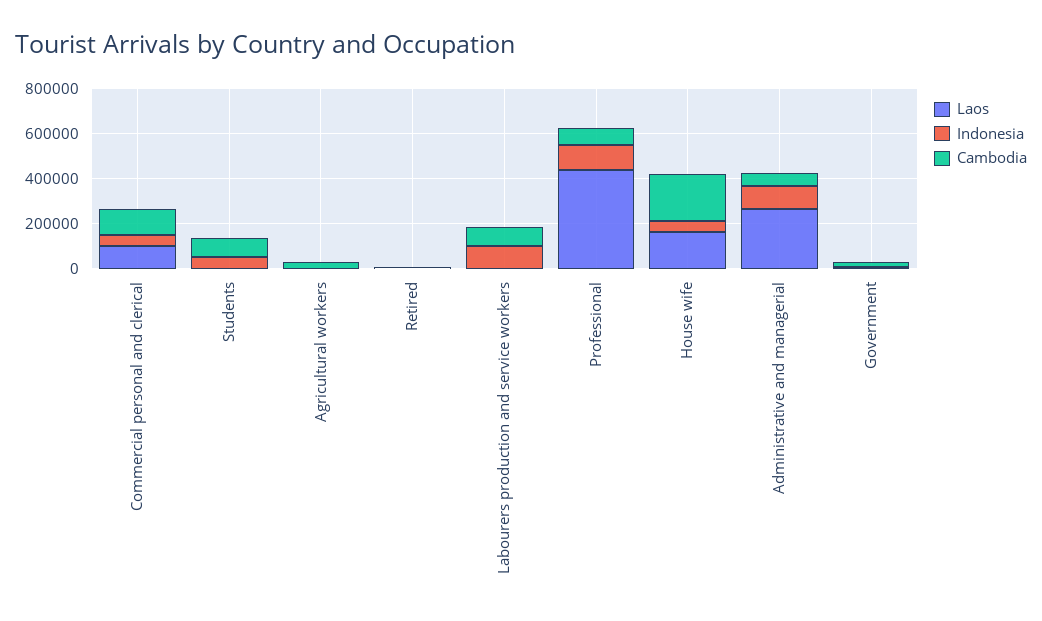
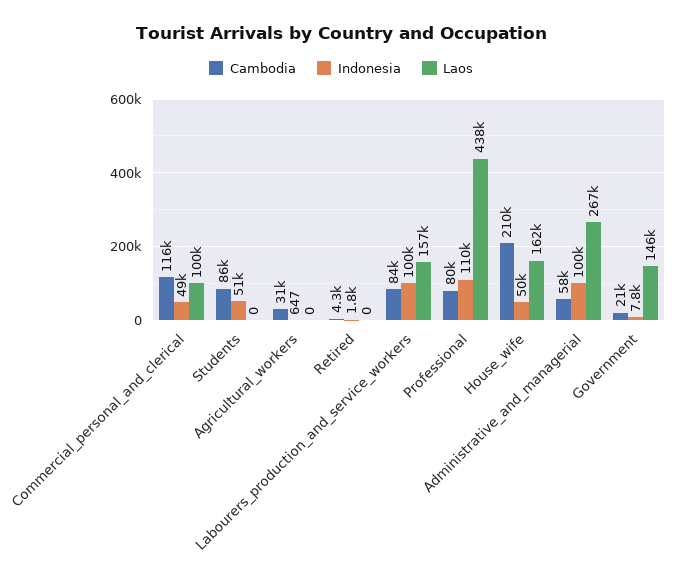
Laos, Labourers production and service workers: 0 -> 157000
Laos, Government: 0 -> 146000

